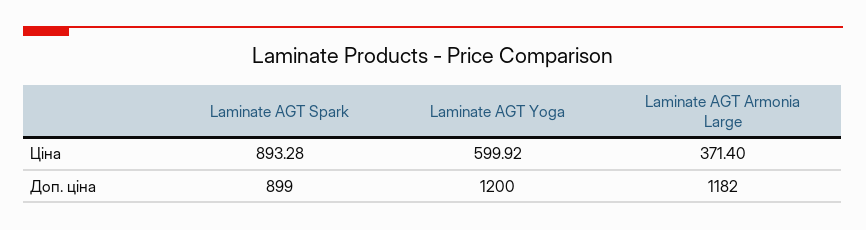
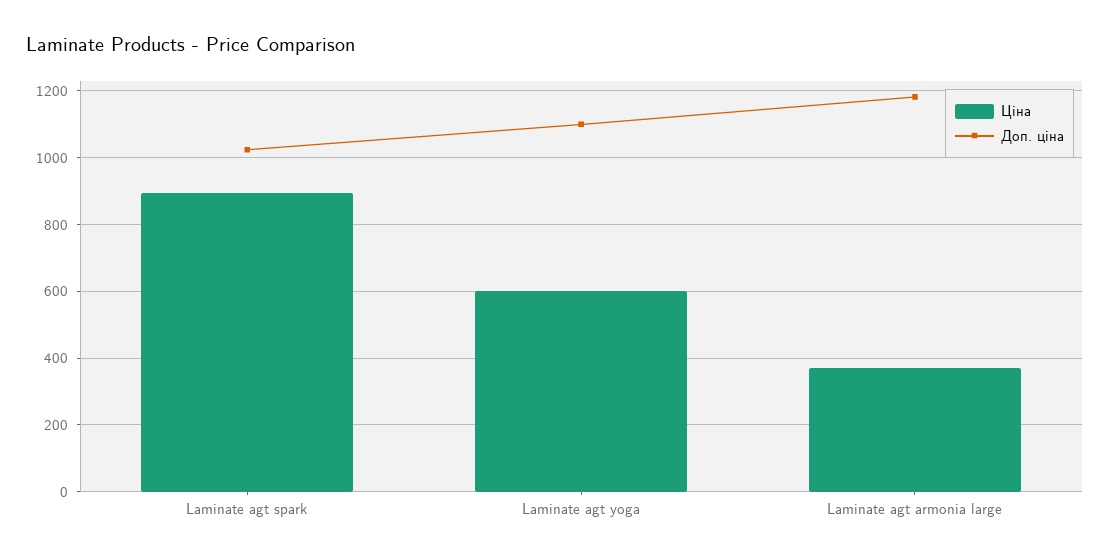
Доп. ціна, Laminate AGT Spark: 899 -> 1020
Доп. ціна, Laminate AGT Yoga: 1200 -> 1100

